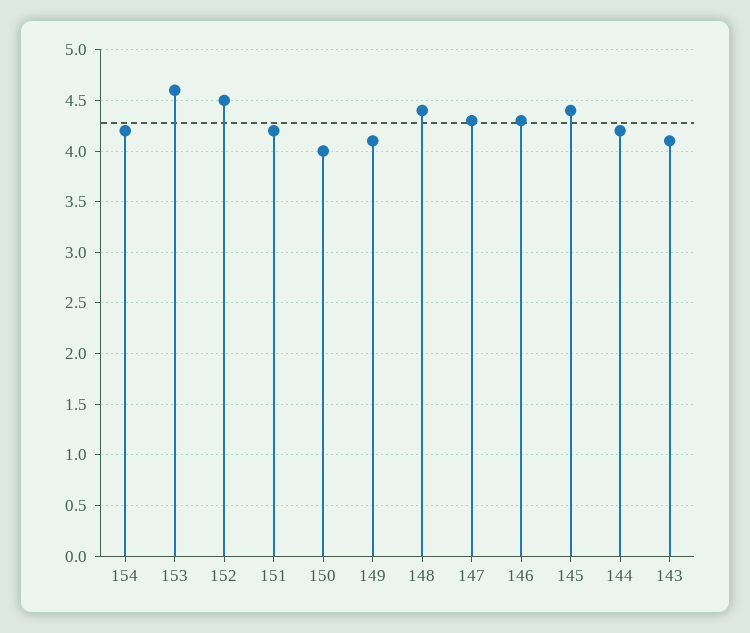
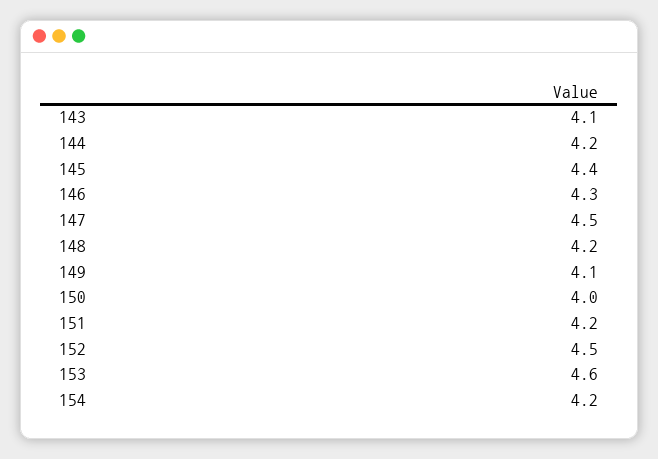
148: 4.4 -> 4.2
147: 4.3 -> 4.5

